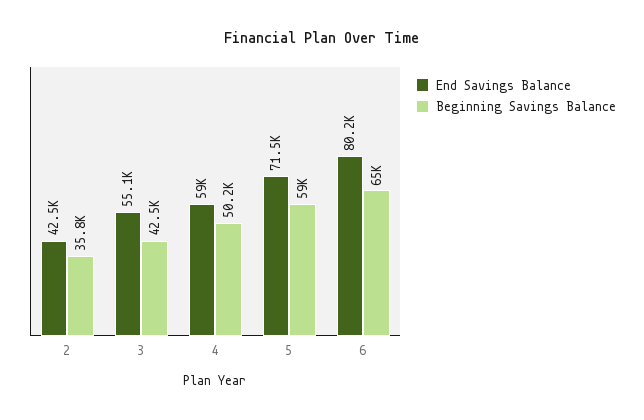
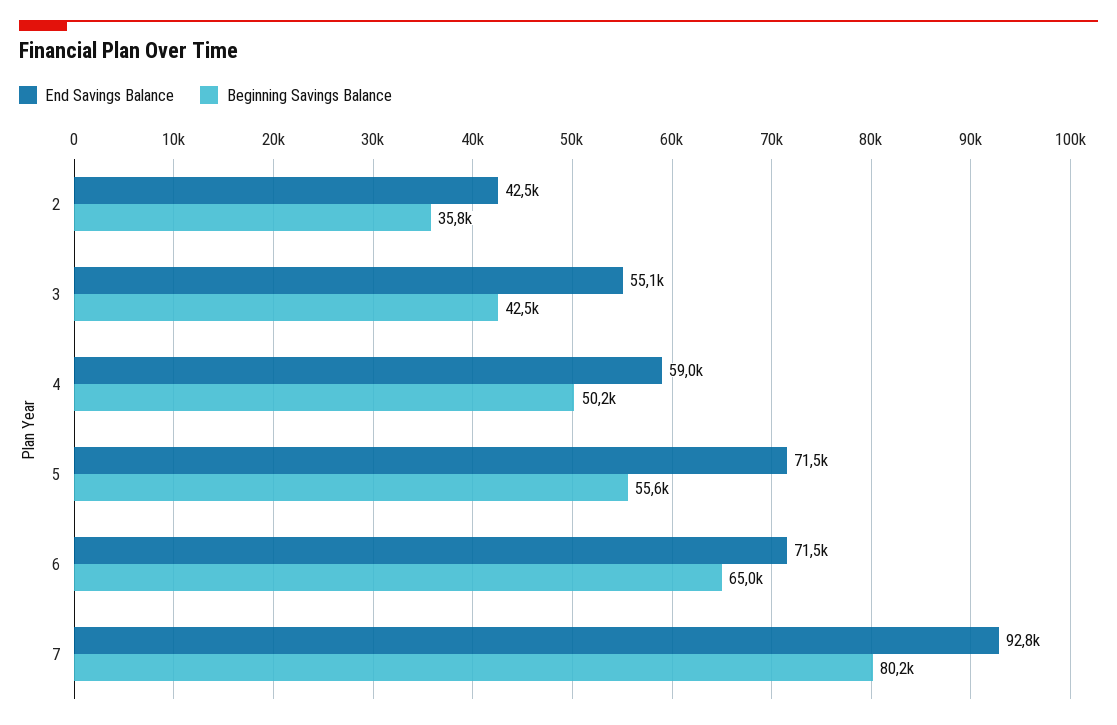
Beginning Savings Balance, 5: 59000 -> 55600
End Savings Balance, 6: 80200 -> 71500
End Savings Balance, 7: none -> 92800
Beginning Savings Balance, 7: none -> 80200

